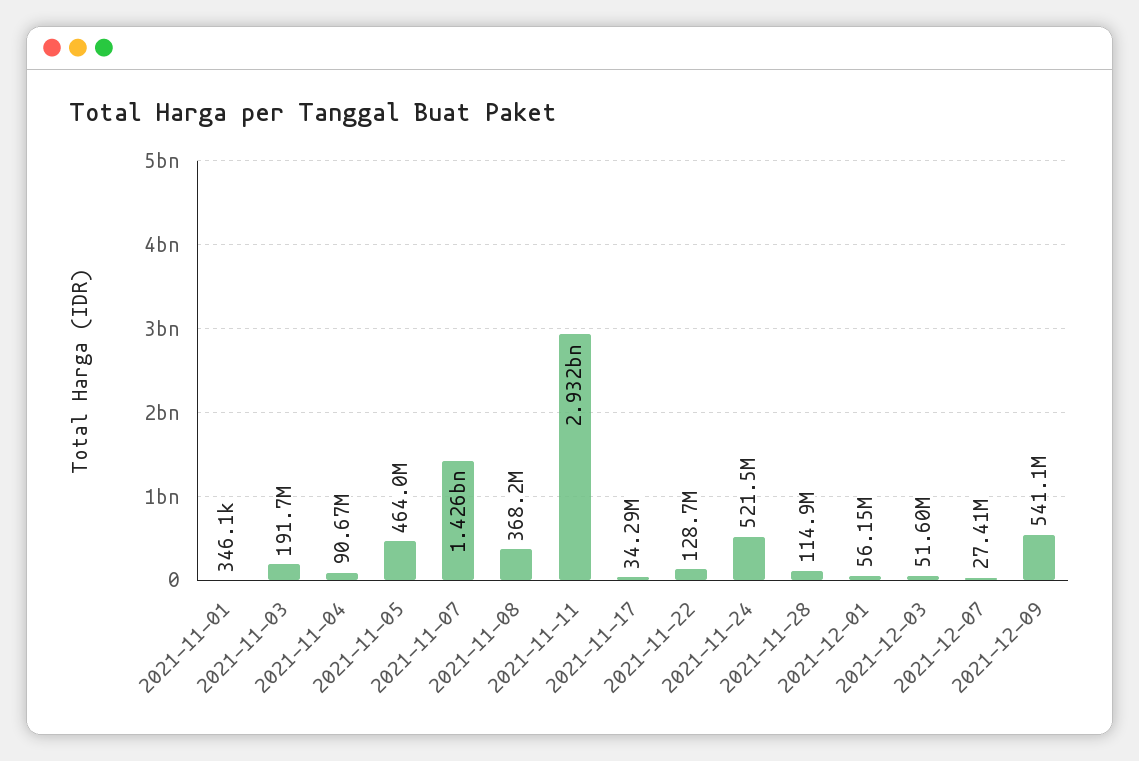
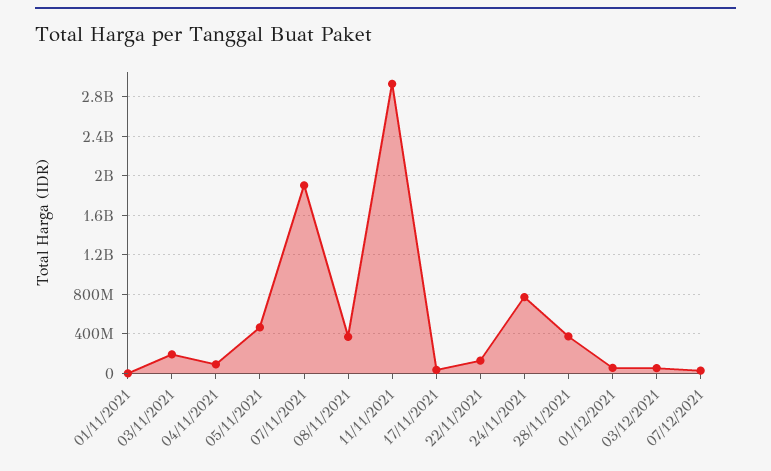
2021-11-07: 1426000000 -> 1900000000
2021-11-24: 521500000 -> 800000000
2021-11-28: 114900000 -> 400000000
2021-12-09: 541100000 -> none

